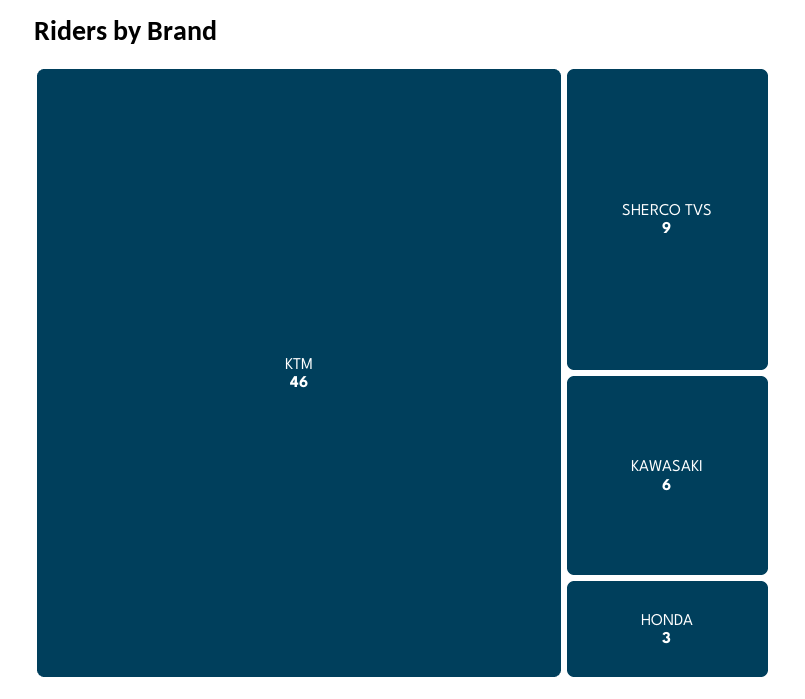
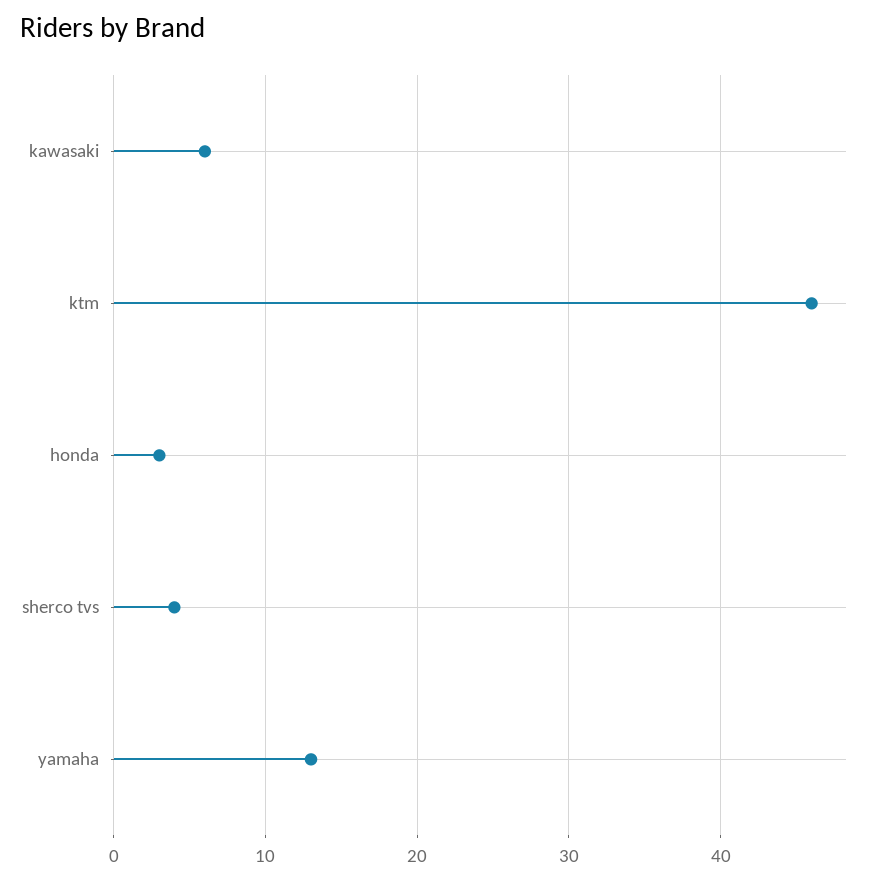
SHERCO TVS: 9 -> 4
yamaha: none -> 13

